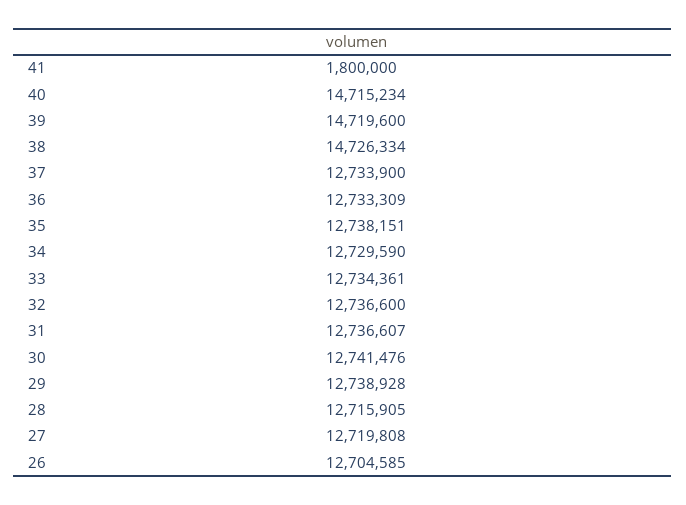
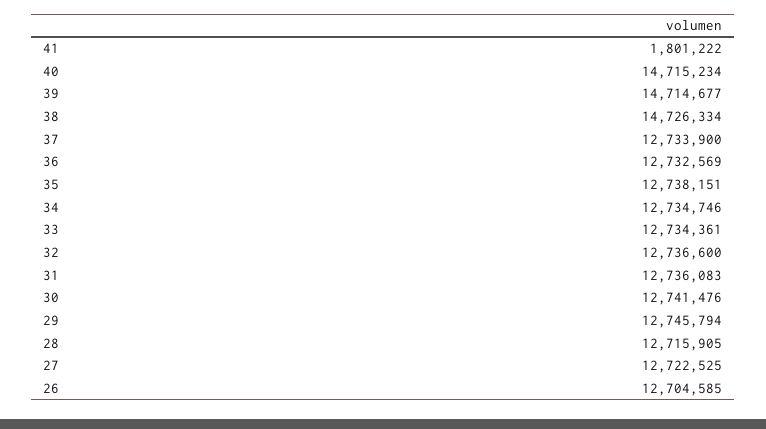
41: 1800000 -> 1801222
39: 14719600 -> 14714677
36: 12733309 -> 12732569
34: 12729590 -> 12734746
31: 12736607 -> 12736083
29: 12738928 -> 12745794
27: 12719808 -> 12722525

